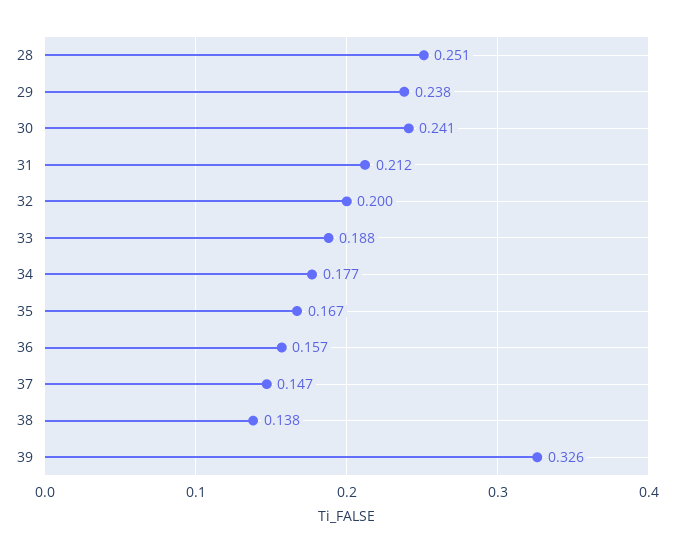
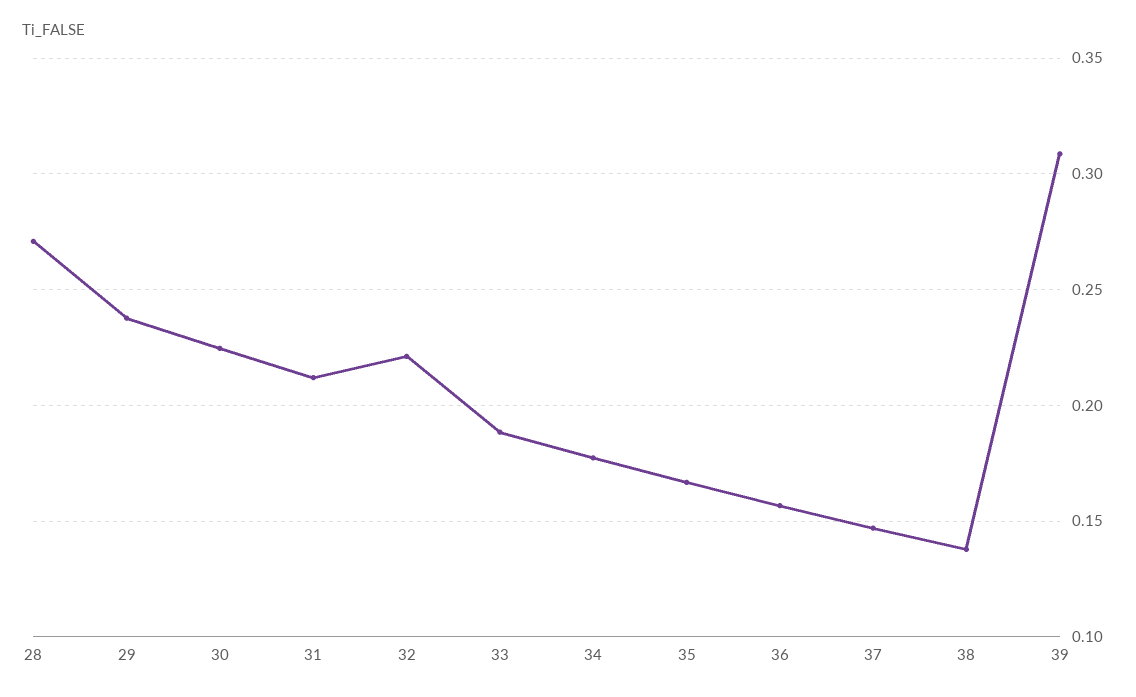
28: 0.251 -> 0.27
30: 0.241 -> 0.225
32: 0.2 -> 0.22
39: 0.326 -> 0.31

